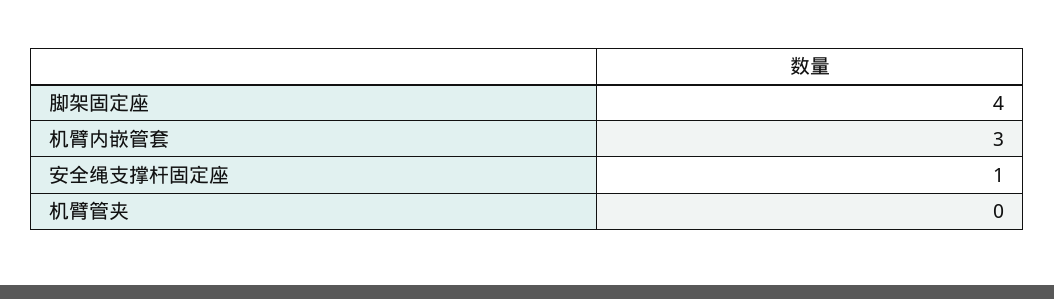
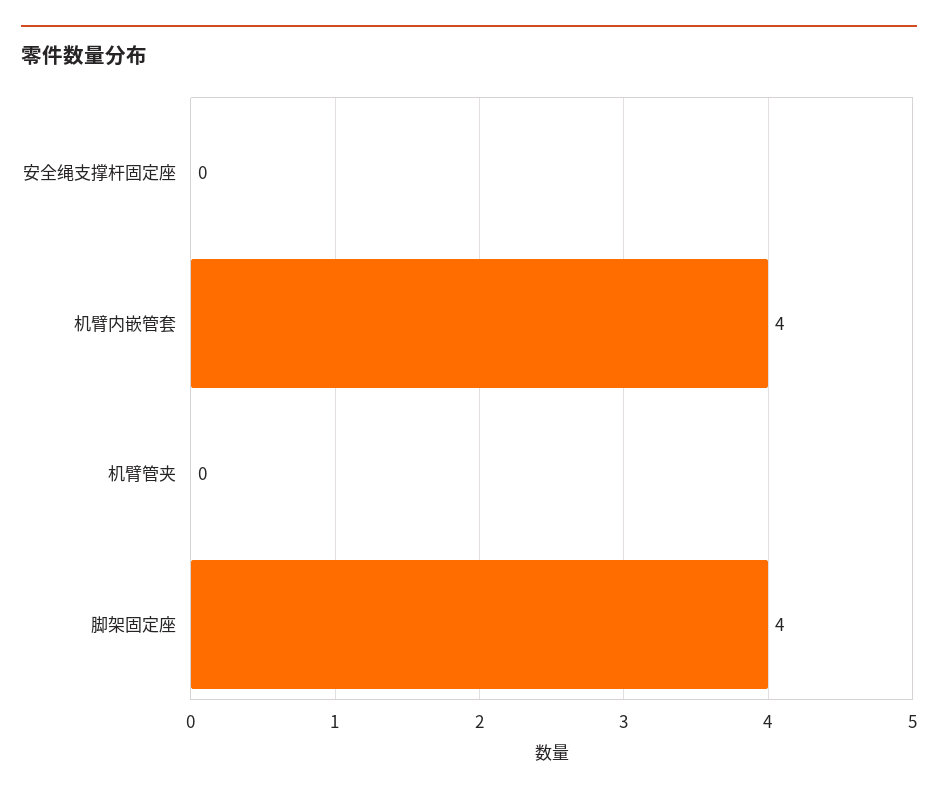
机臂内嵌管套: 3 -> 4
安全绳支撑杆固定座: 1 -> 0

